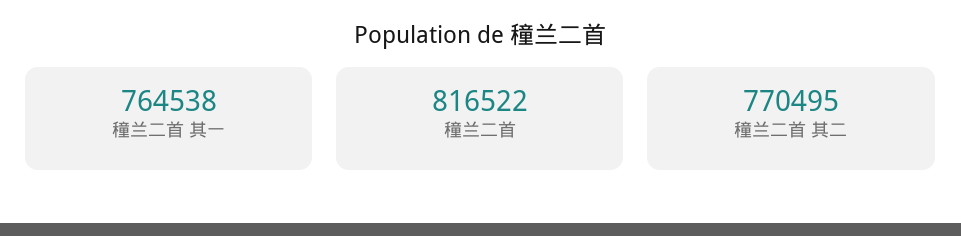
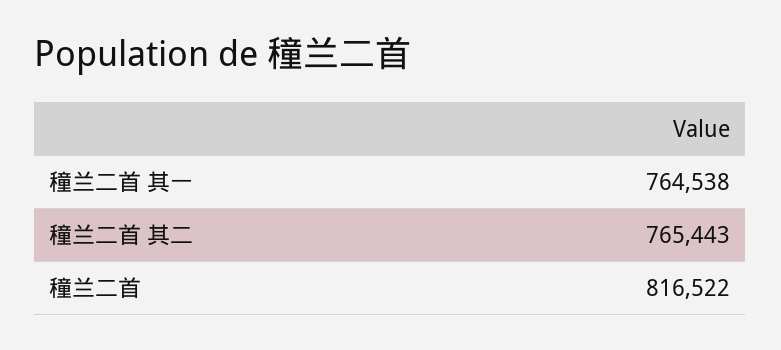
穜兰二首 其二: 770495 -> 765443

